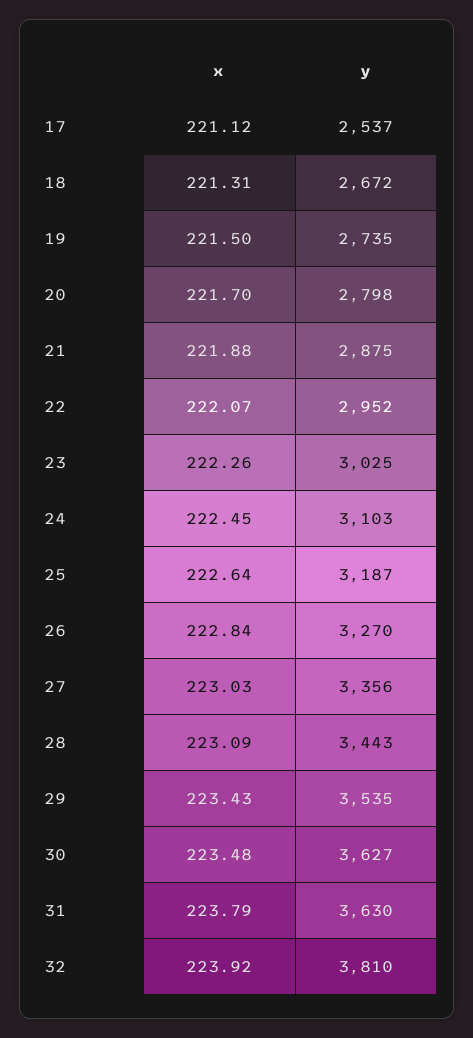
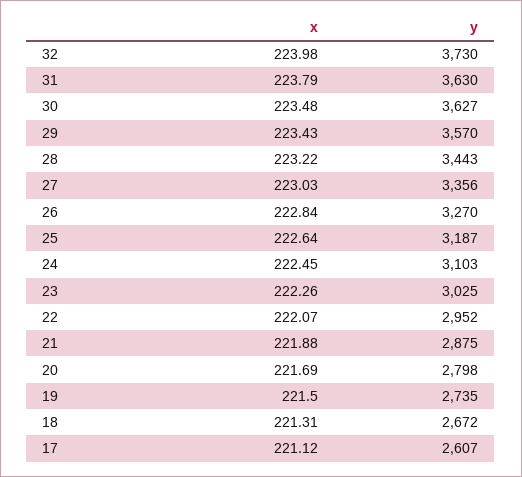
y, 17: 2537 -> 2607
x, 20: 221.7 -> 221.69
x, 28: 223.09 -> 223.22
y, 29: 3535 -> 3570
x, 32: 223.92 -> 223.98
y, 32: 3810 -> 3730

